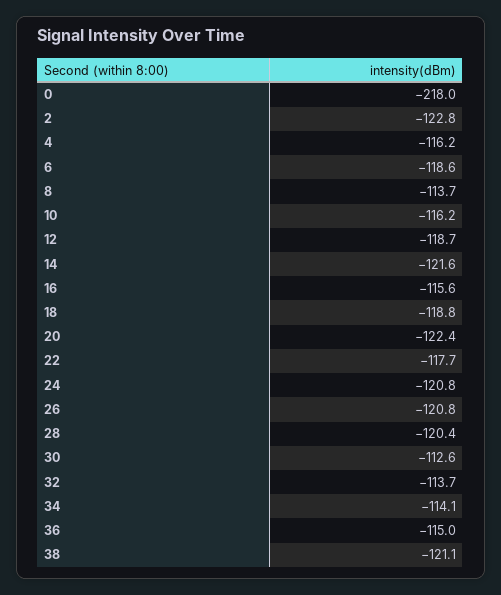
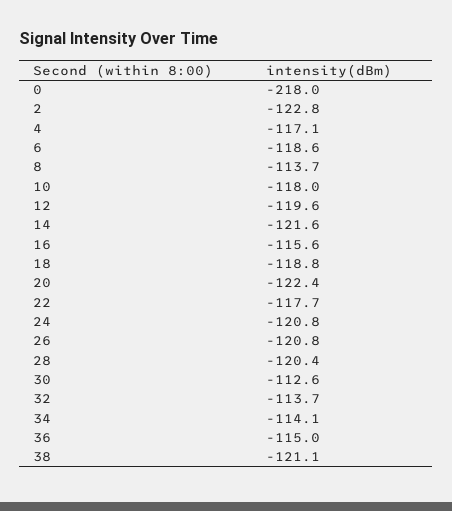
4: -116.2 -> -117.1
10: -116.2 -> -118
12: -118.7 -> -119.6

